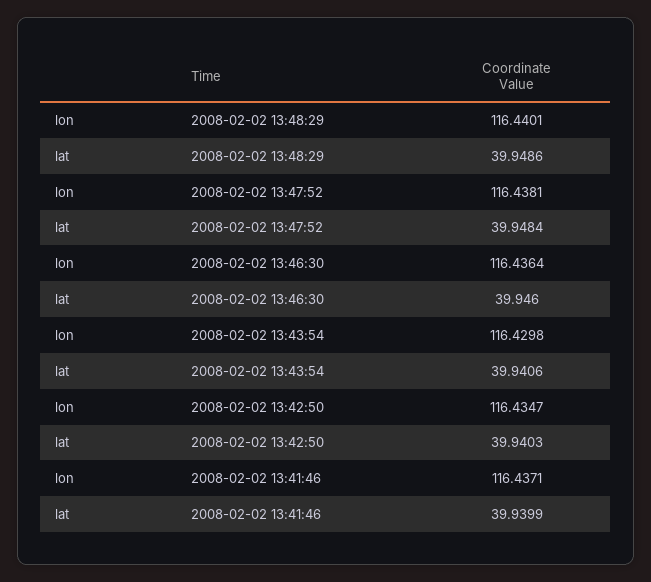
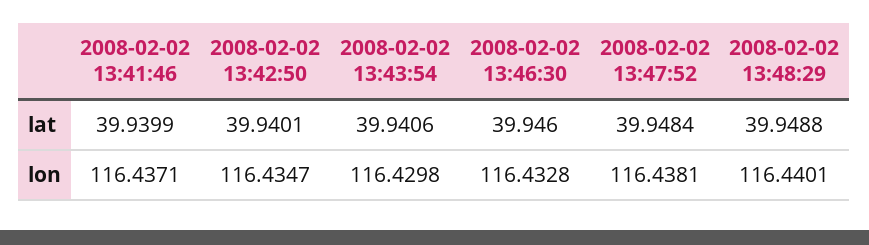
lat, 2008-02-02 13:48:29: 39.9486 -> 39.9488
lon, 2008-02-02 13:46:30: 116.4364 -> 116.4328
lat, 2008-02-02 13:42:50: 39.9403 -> 39.9401

